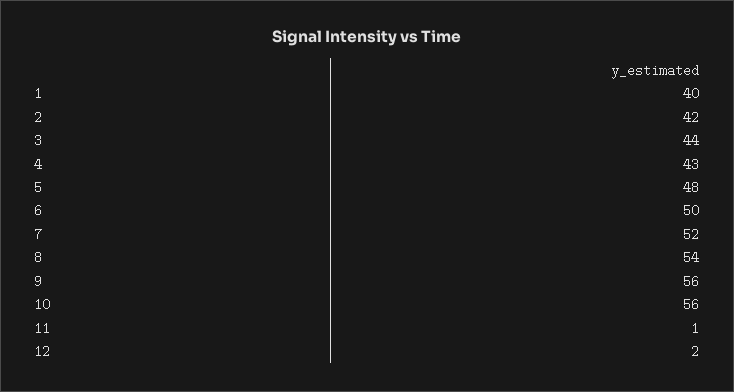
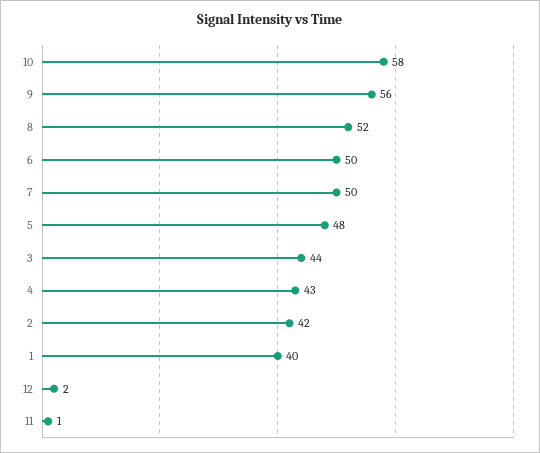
7: 52 -> 50
8: 54 -> 52
10: 56 -> 58

